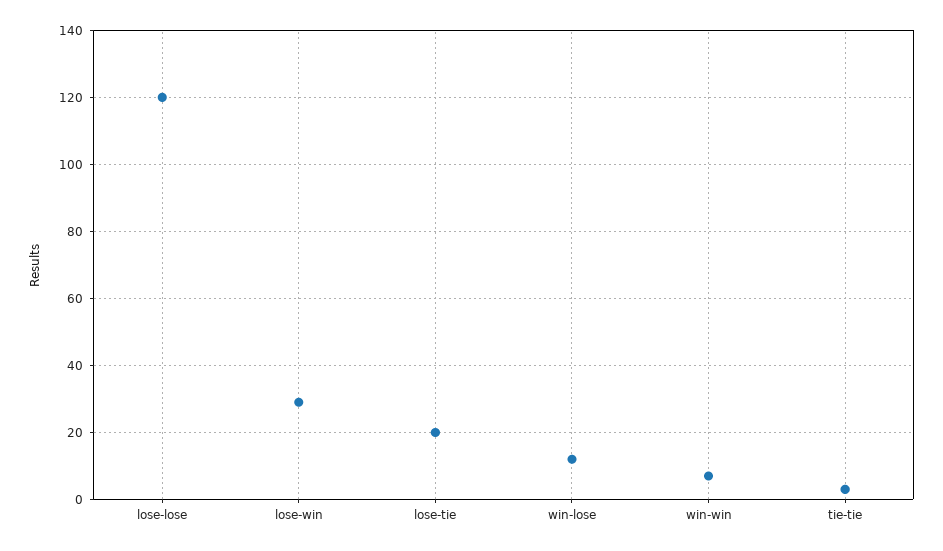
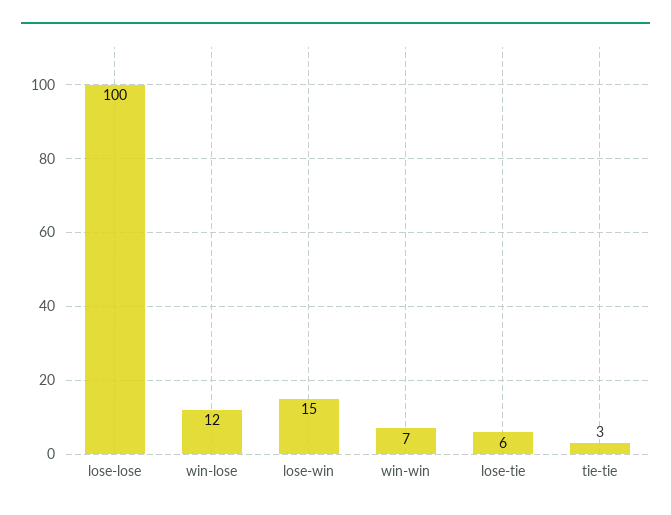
lose-lose: 120 -> 100
lose-win: 30 -> 15
lose-tie: 20 -> 6

